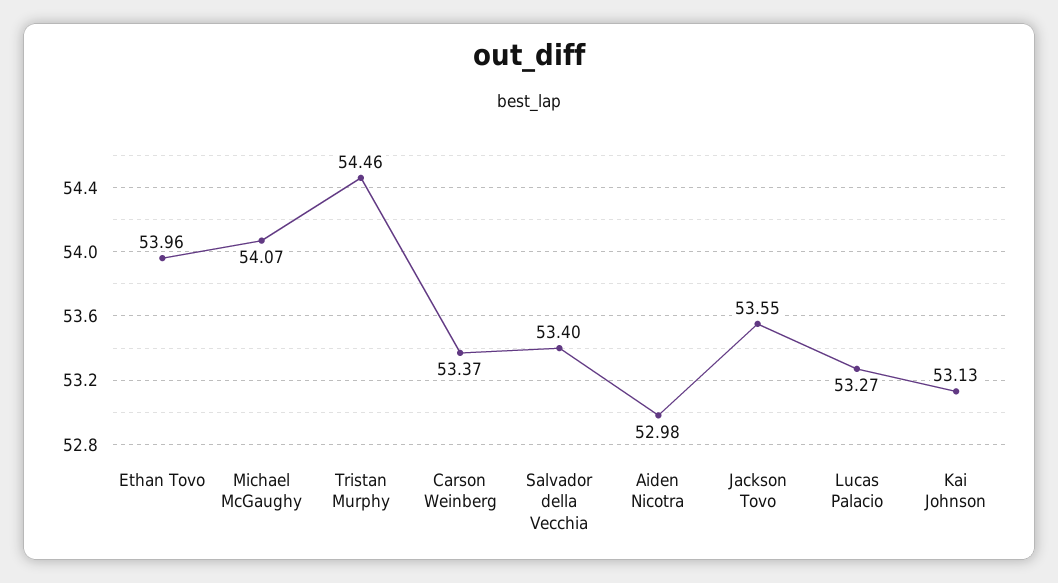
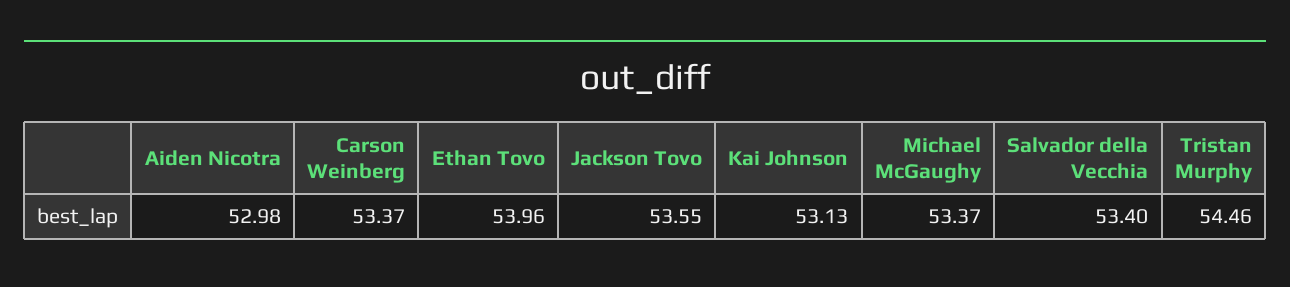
Michael McGaughy: 54.07 -> 53.37
Lucas Palacio: 53.27 -> none

